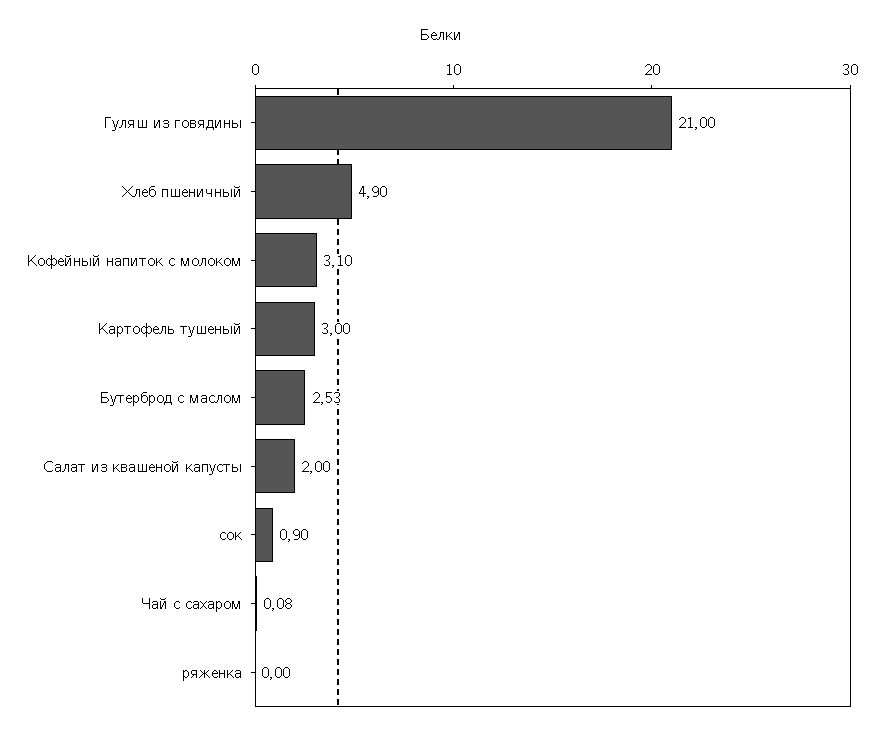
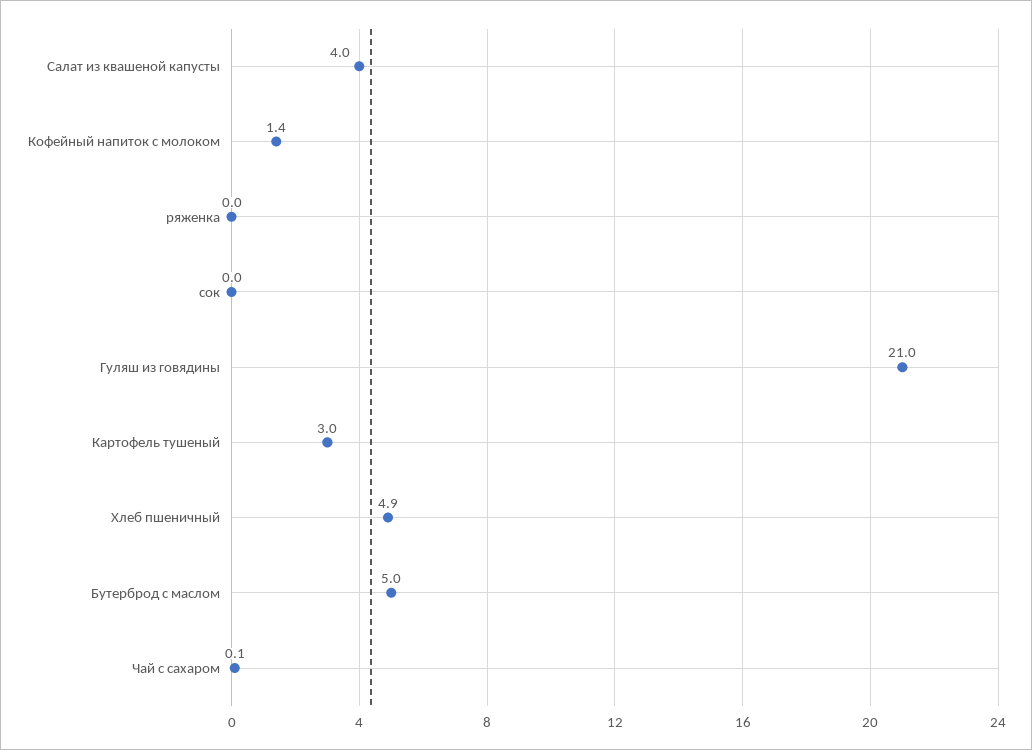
Кофейный напиток с молоком: 3.1 -> 1.4
Бутерброд с маслом: 2.53 -> 5
Салат из квашеной капусты: 2 -> 4
сок: 0.9 -> 0

